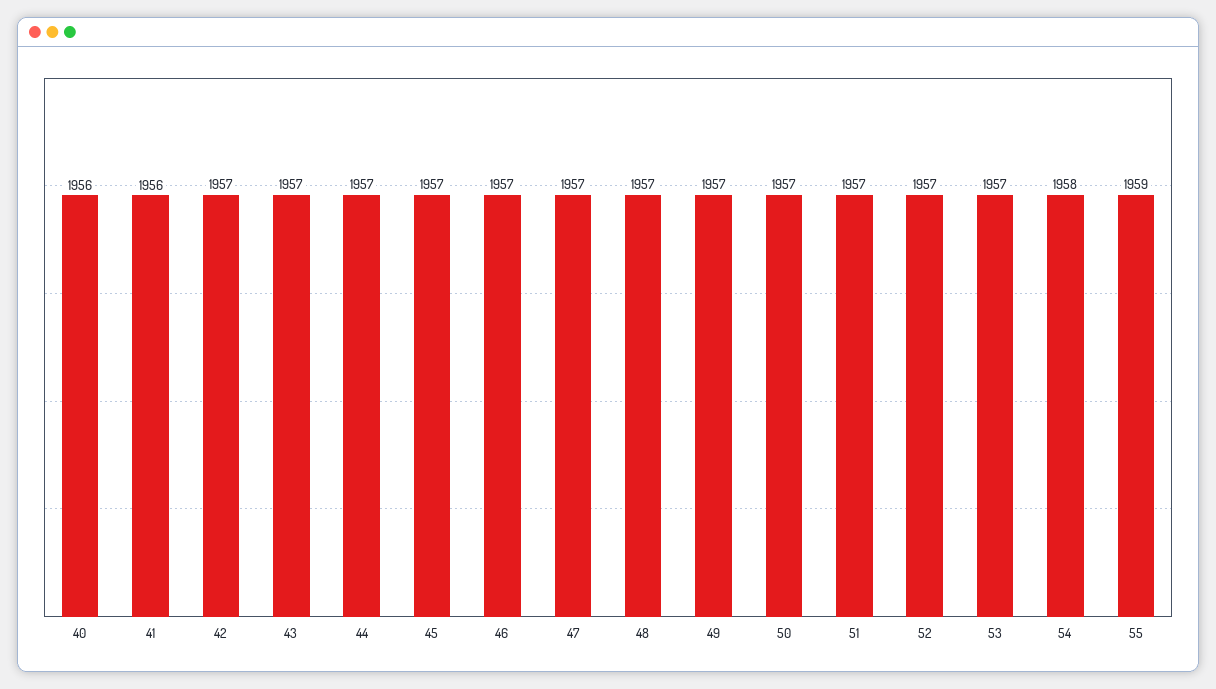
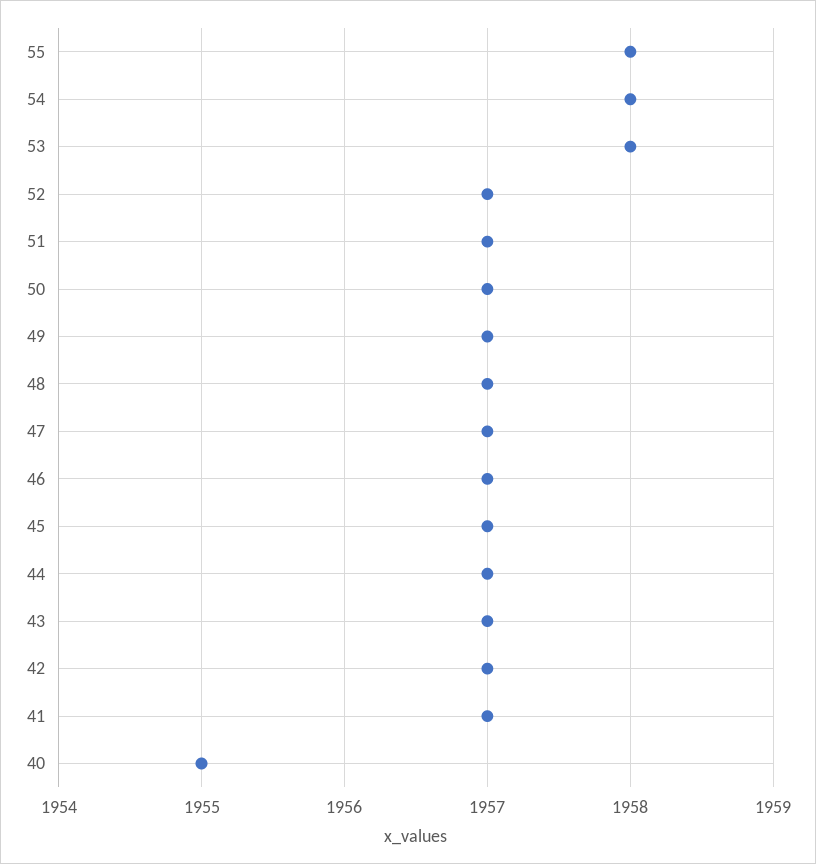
40: 1956 -> 1955
41: 1956 -> 1957
53: 1957 -> 1958
55: 1959 -> 1958

